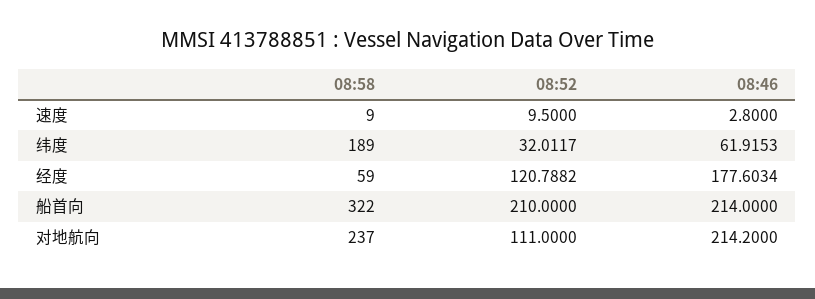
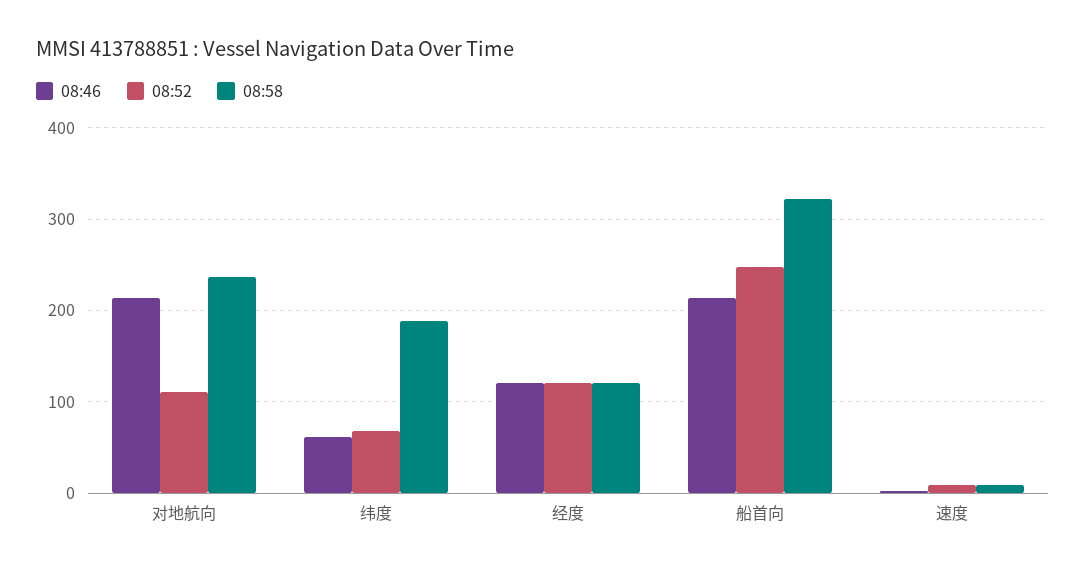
08:52, 纬度: 32.0117 -> 70
08:58, 经度: 59 -> 120
08:46, 经度: 177.6034 -> 120
08:52, 船首向: 210 -> 250

